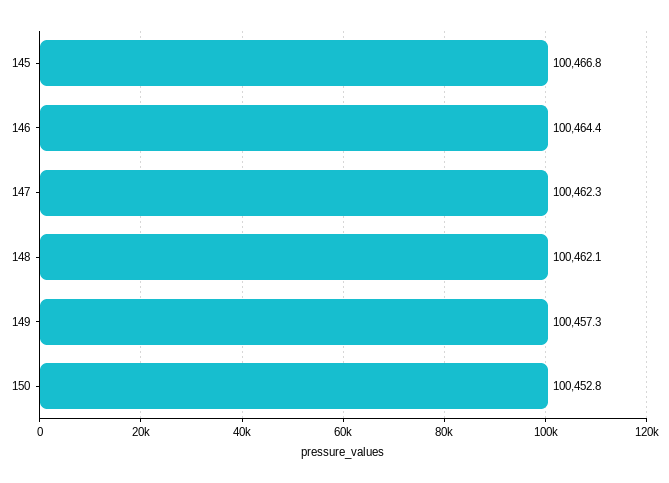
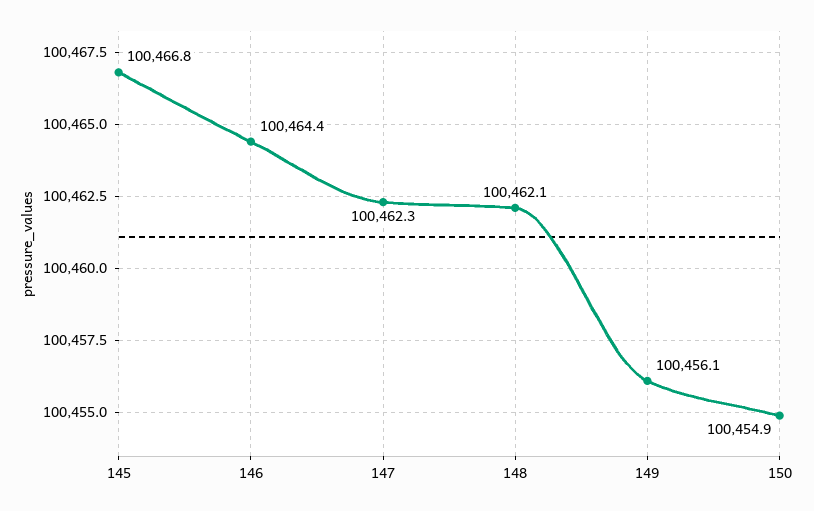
149: 100457.3 -> 100456.1
150: 100452.8 -> 100454.9

